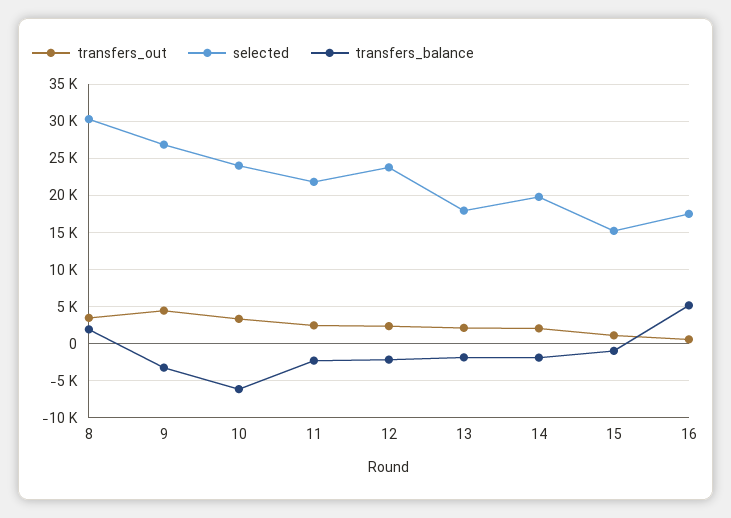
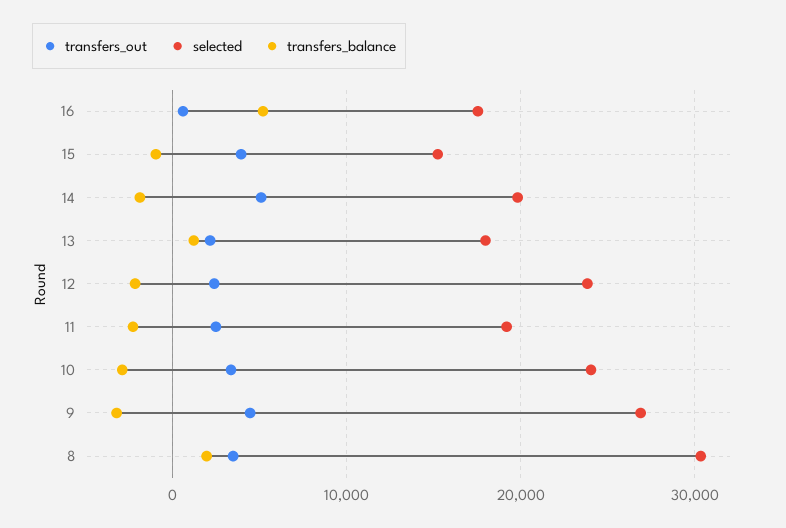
transfers_balance, 10: -6000 -> -3000
selected, 11: 22000 -> 19000
transfers_balance, 13: -2000 -> 1000
transfers_out, 14: 2000 -> 5000
transfers_out, 15: 1000 -> 4000

